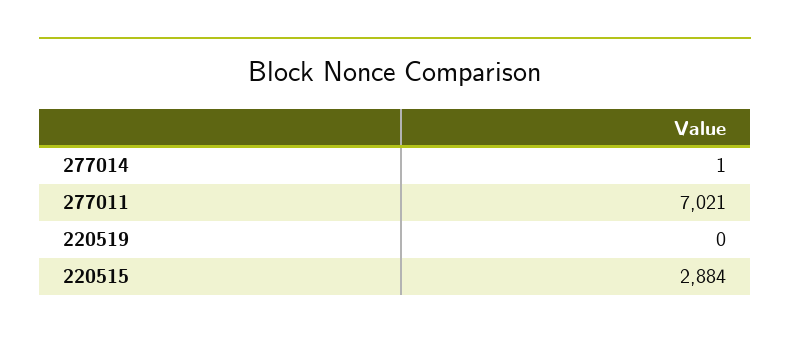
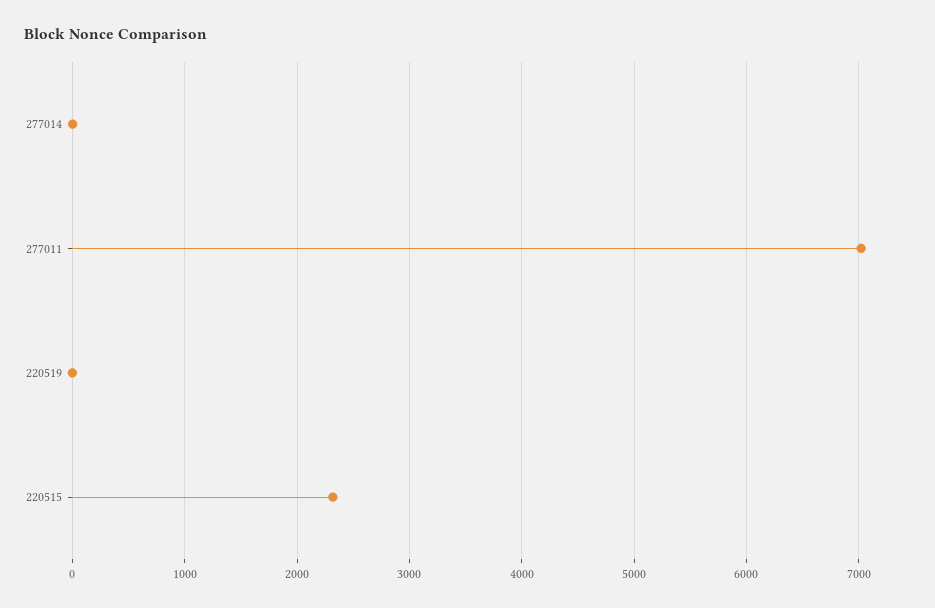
220515: 2884 -> 2300

